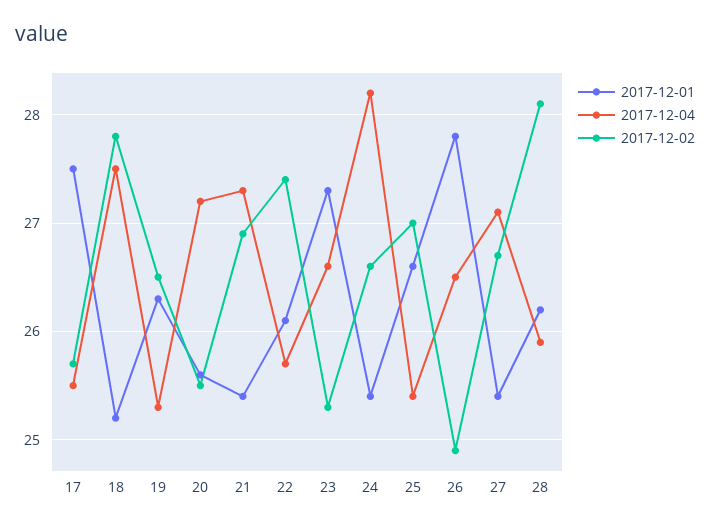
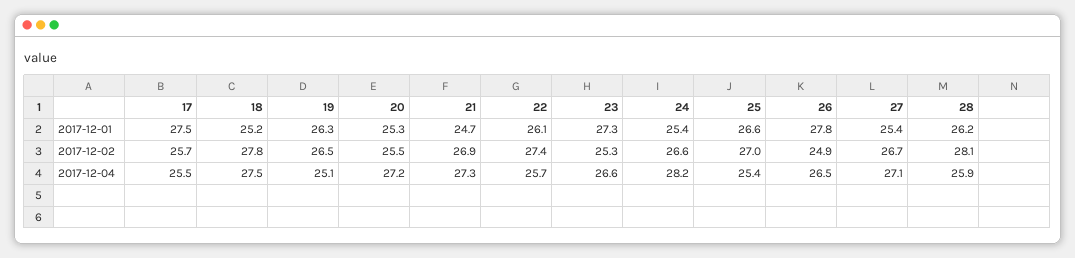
2017-12-04, 19: 25.3 -> 25.1
2017-12-01, 20: 25.6 -> 25.3
2017-12-01, 21: 25.4 -> 24.7

